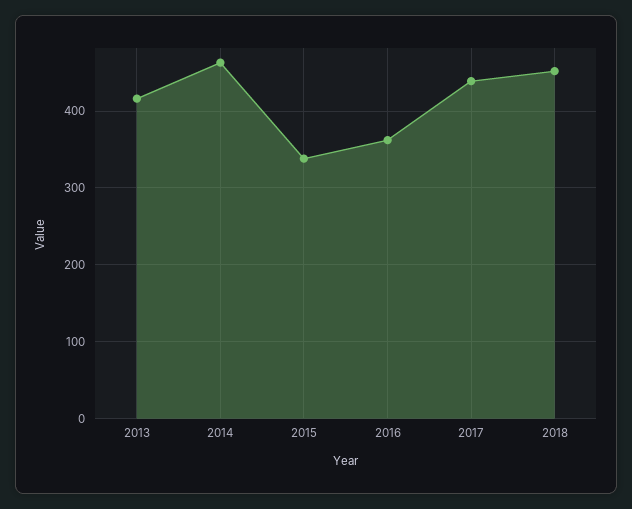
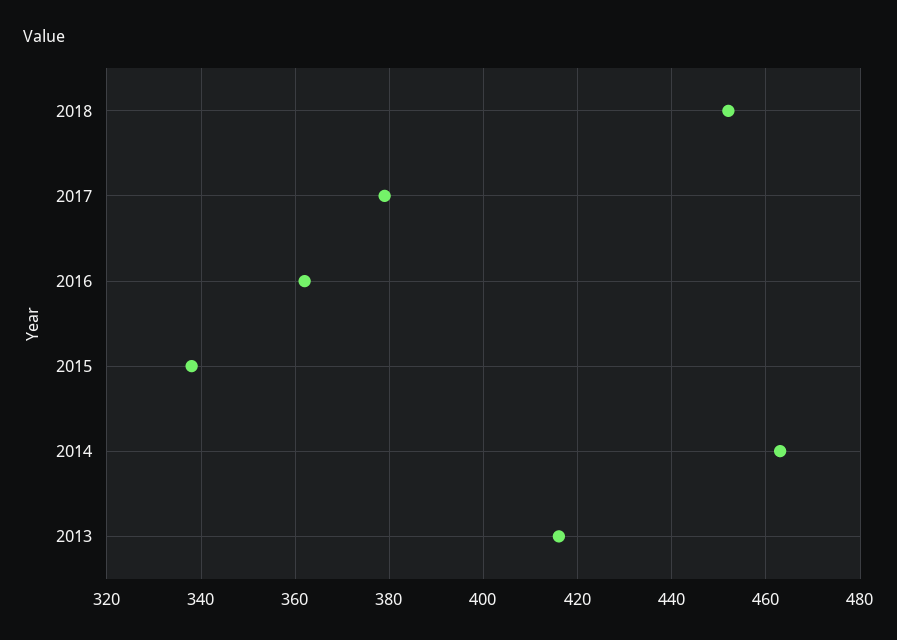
2017: 440 -> 380

